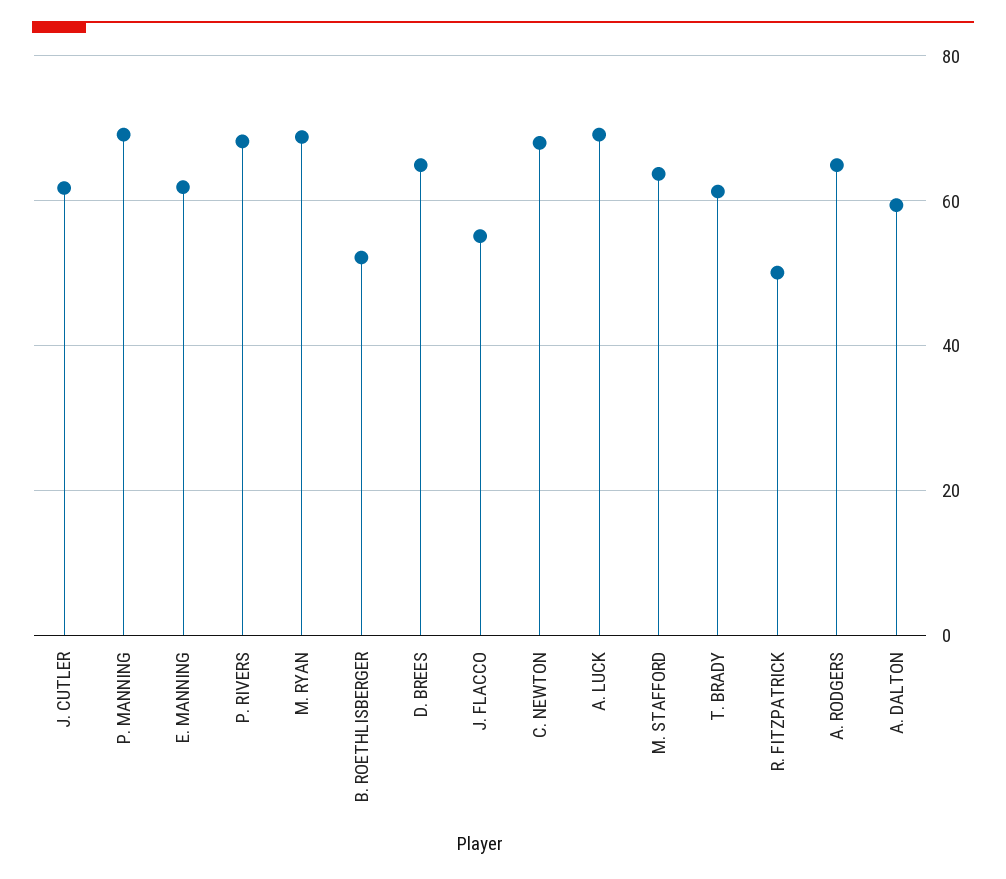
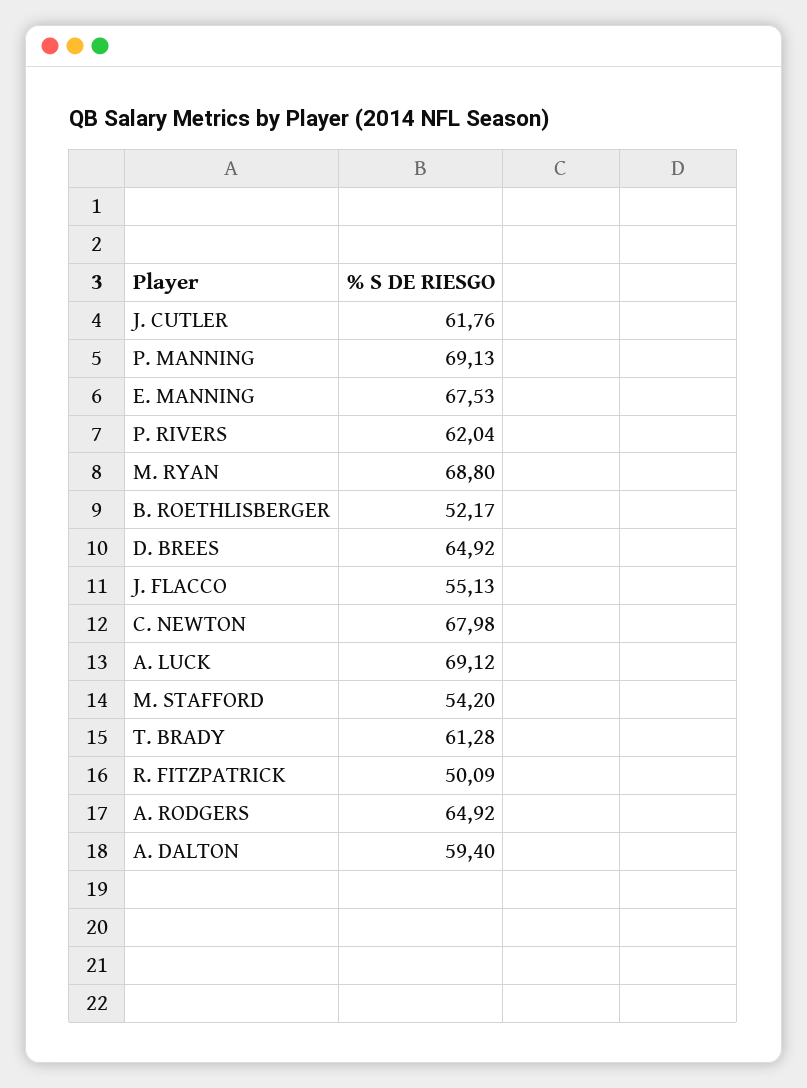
E. MANNING: 62 -> 67.53
P. RIVERS: 68 -> 62.04
M. STAFFORD: 64 -> 54.2

